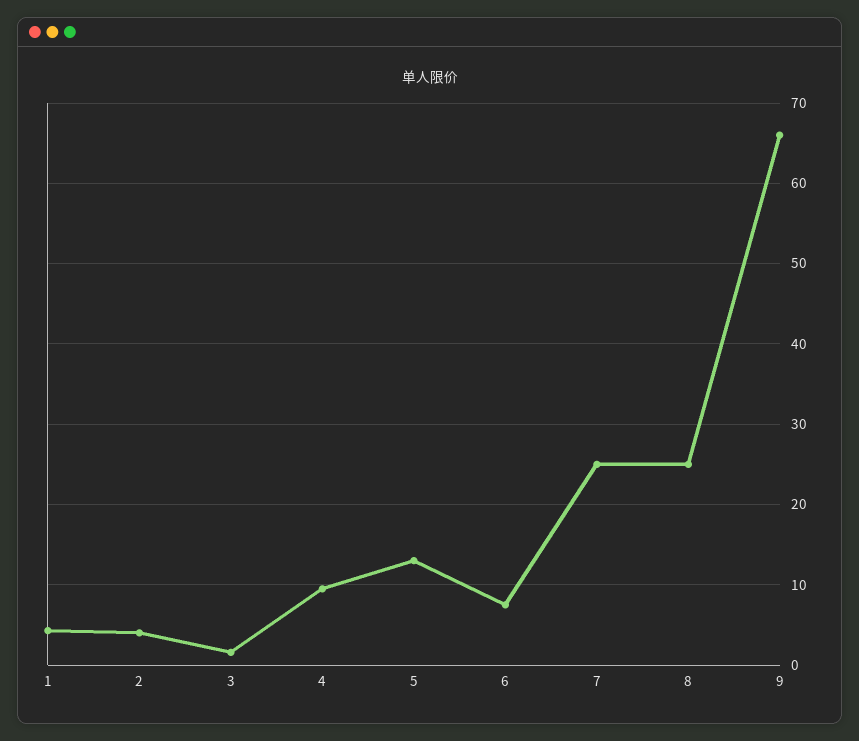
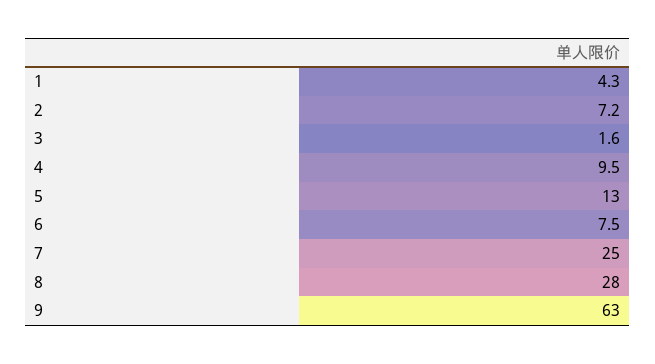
2: 4 -> 7.2
8: 25 -> 28
9: 66 -> 63

